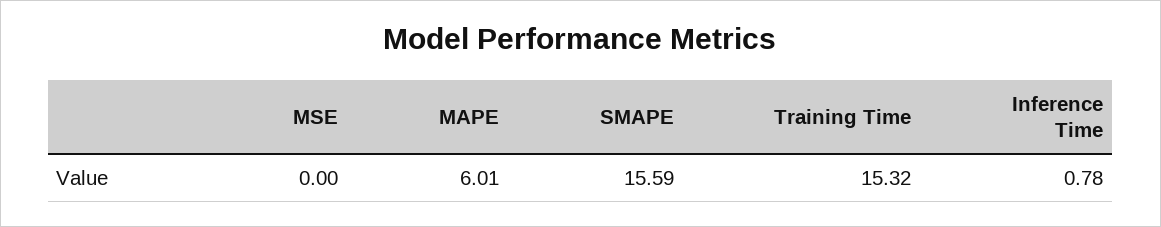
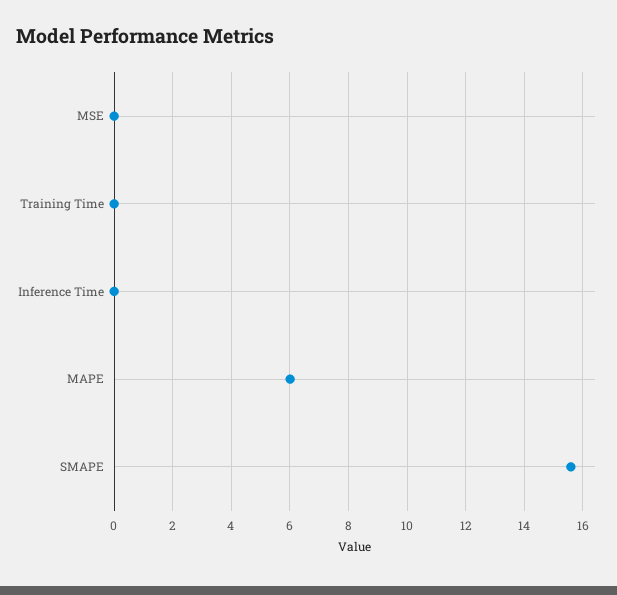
Training Time: 15.32 -> 0
Inference Time: 0.78 -> 0

